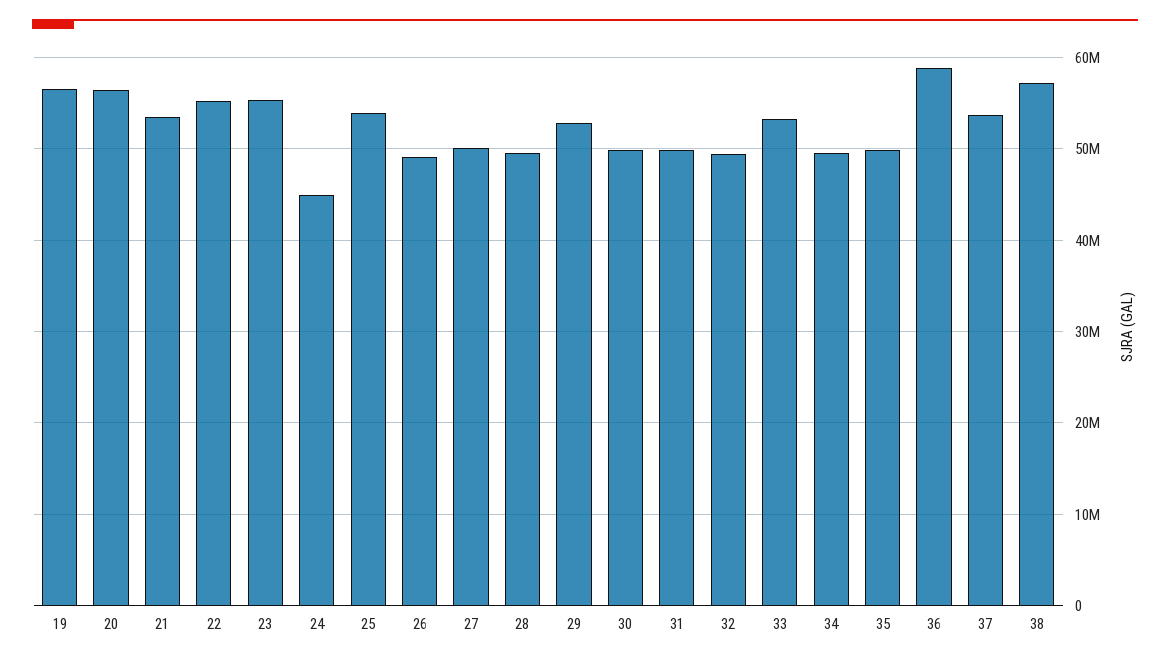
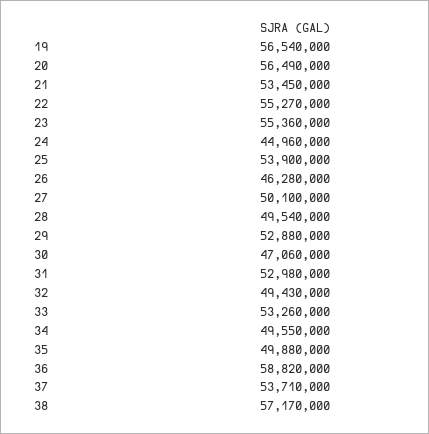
26: 49000000 -> 46280000
30: 50000000 -> 47060000
31: 50000000 -> 52980000

